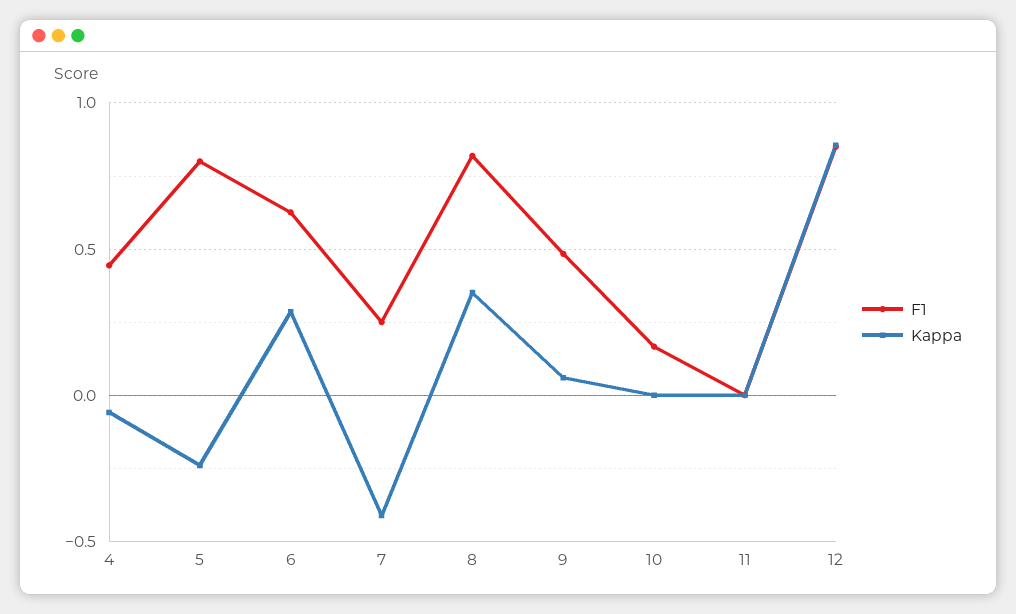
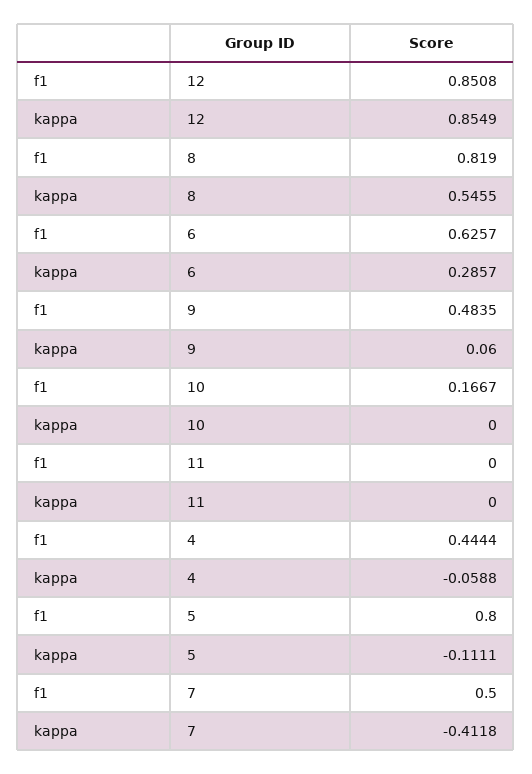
Kappa, 5: -0.25 -> -0.1111
F1, 7: 0.25 -> 0.5
Kappa, 8: 0.35 -> 0.5455

